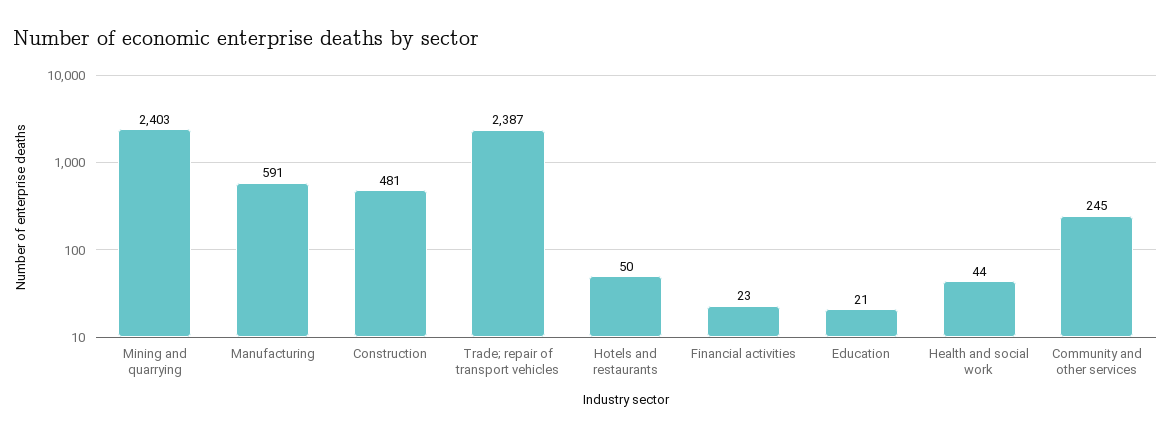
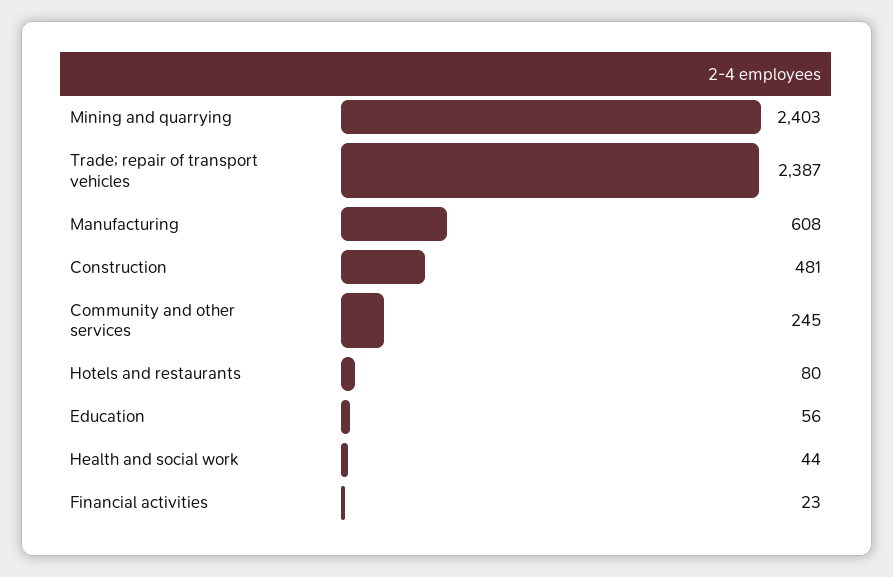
Manufacturing: 591 -> 608
Hotels and restaurants: 50 -> 80
Education: 21 -> 56

